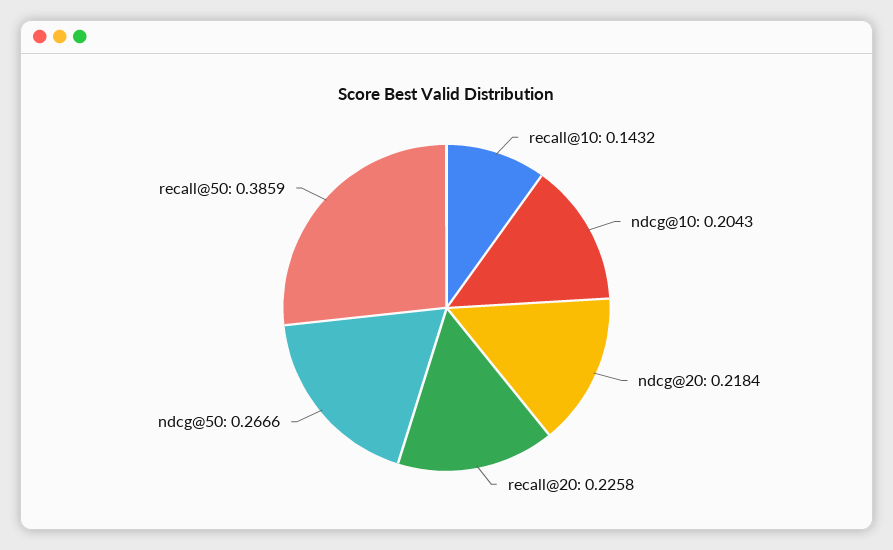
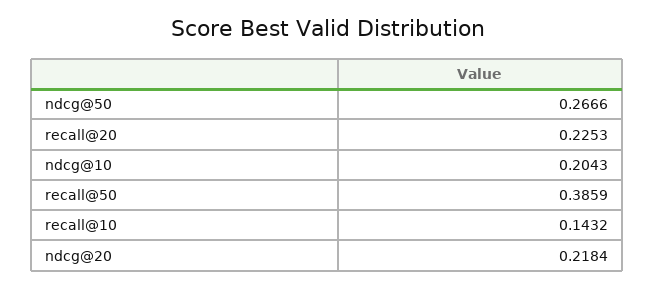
recall@20: 0.2258 -> 0.2253

